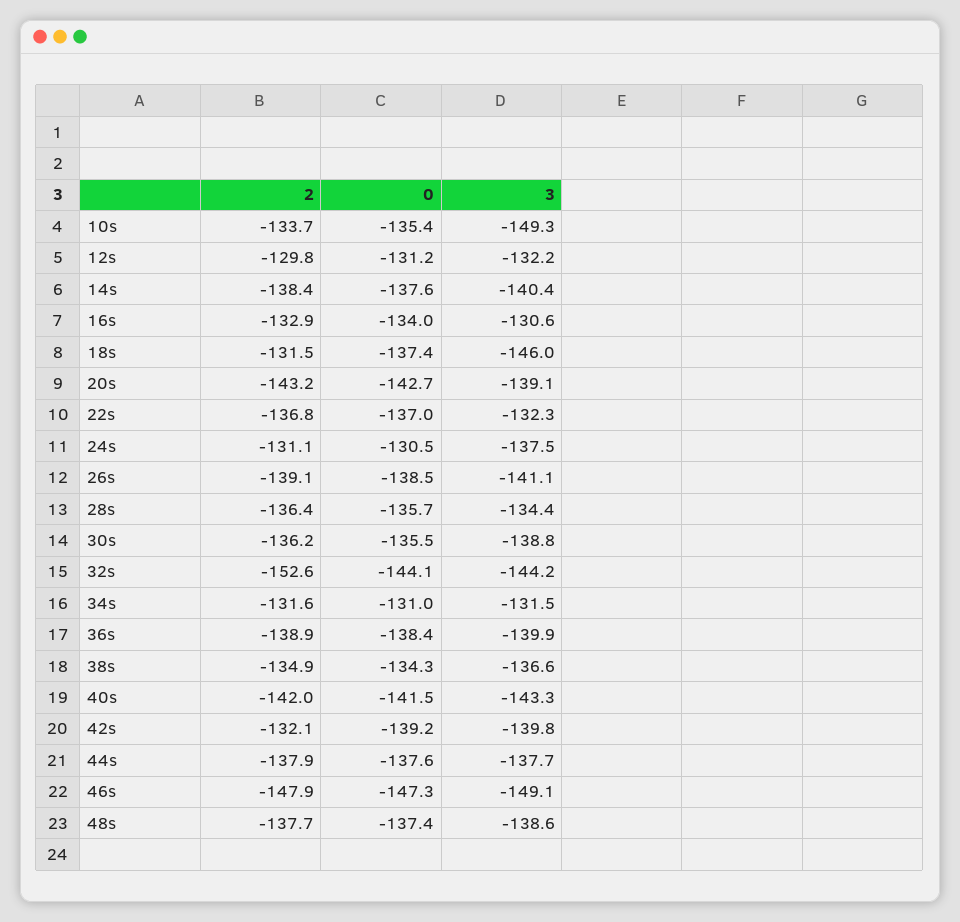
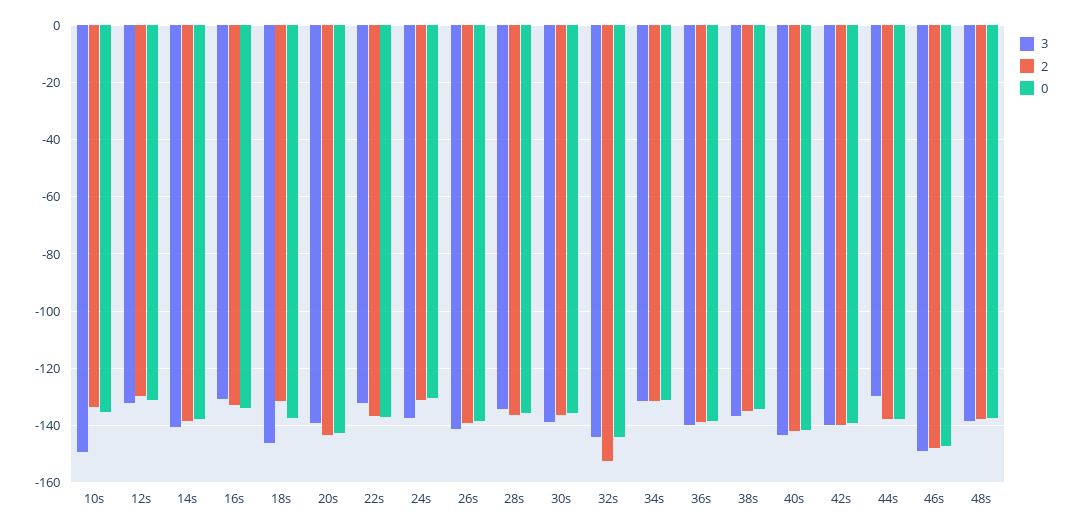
2, 42s: -132.1 -> -140
3, 44s: -137.7 -> -130

